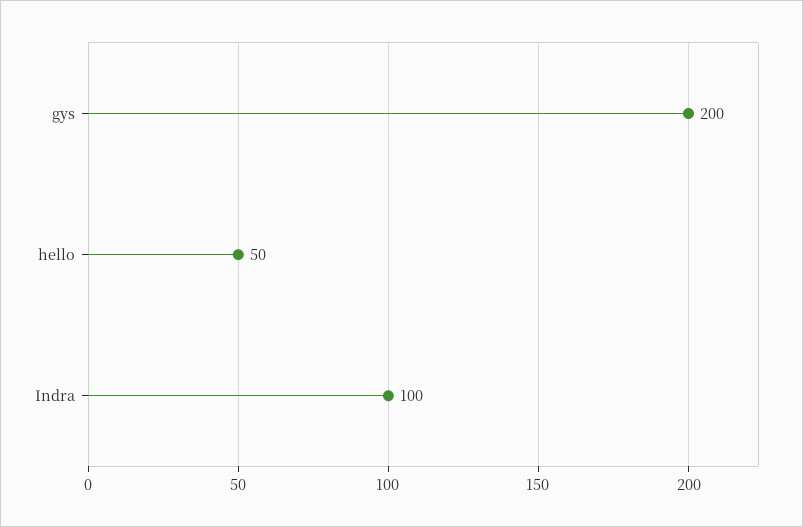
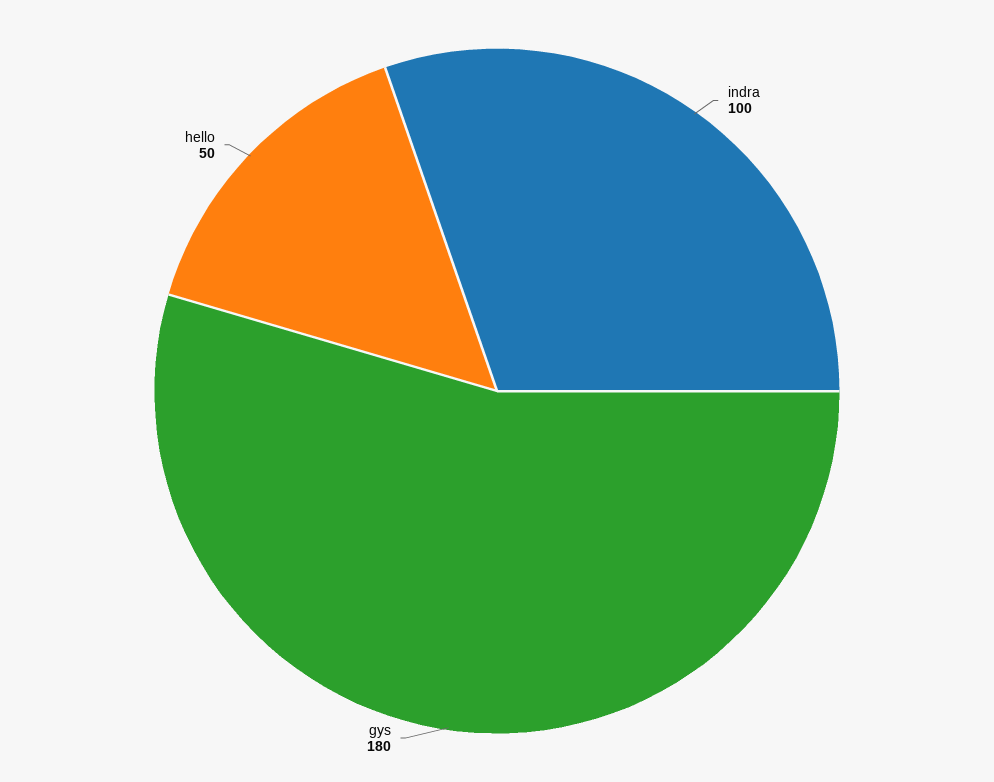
gys: 200 -> 180

